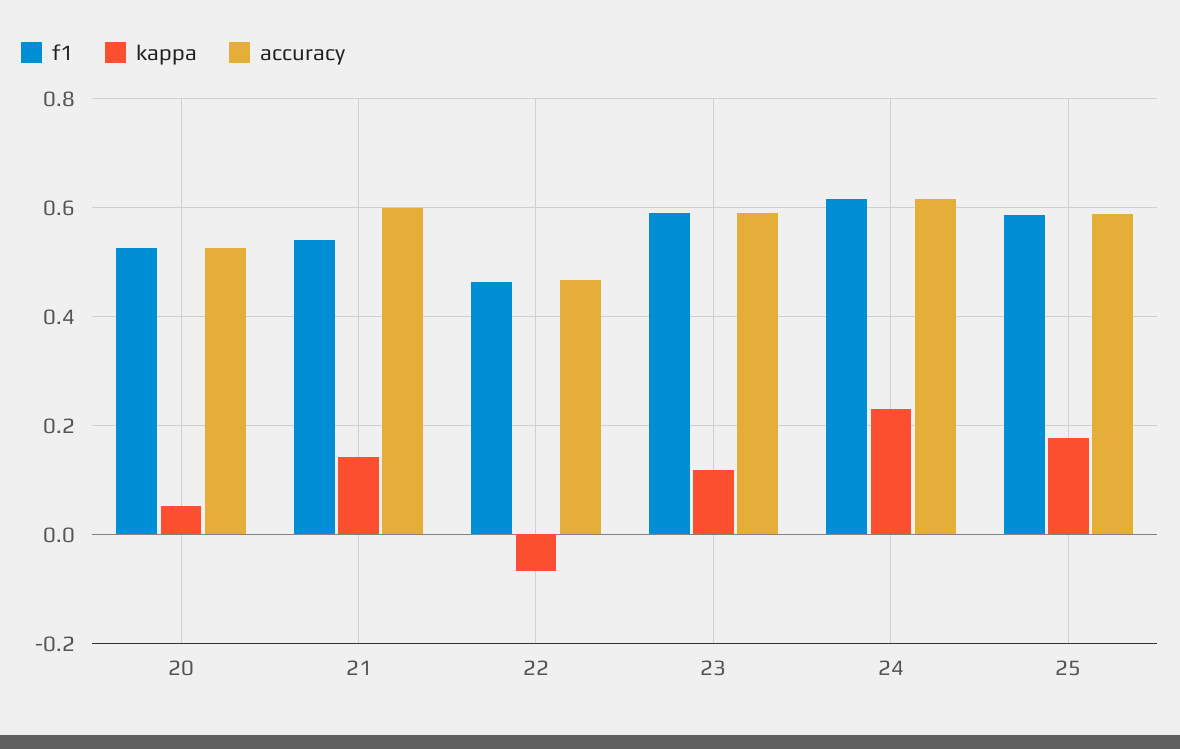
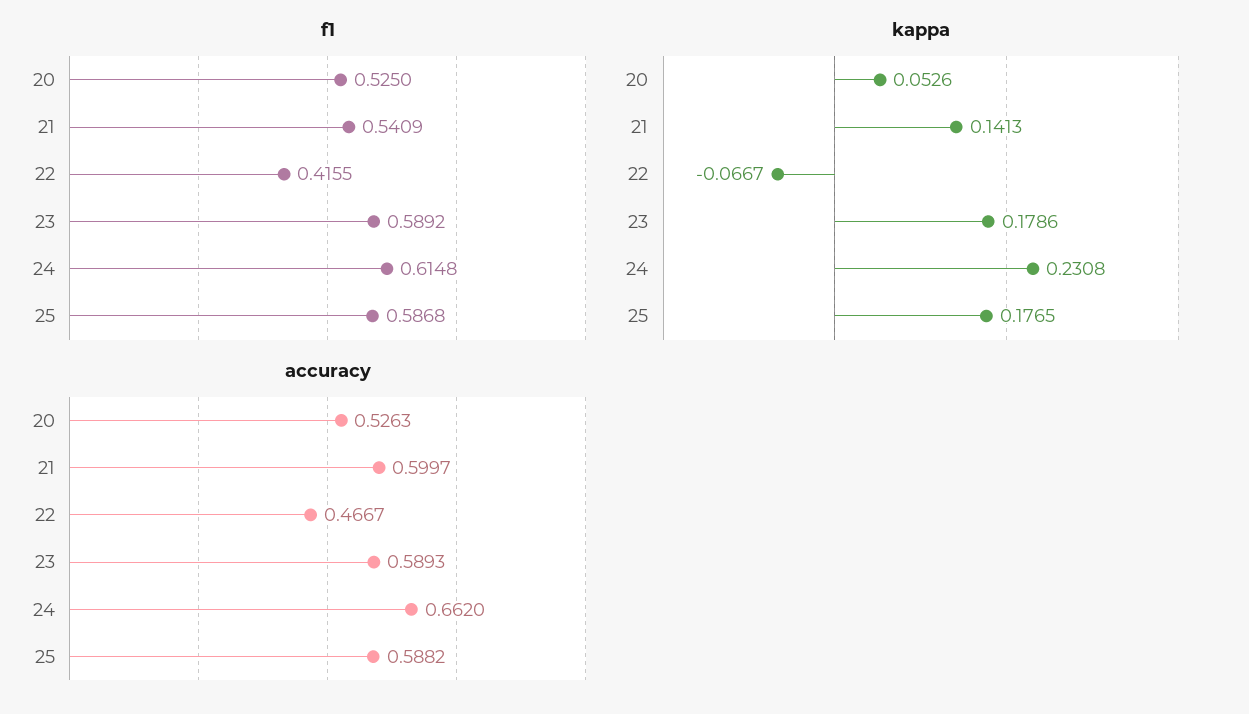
f1, 22: 0.46 -> 0.4155
kappa, 23: 0.12 -> 0.1786
accuracy, 24: 0.62 -> 0.662

